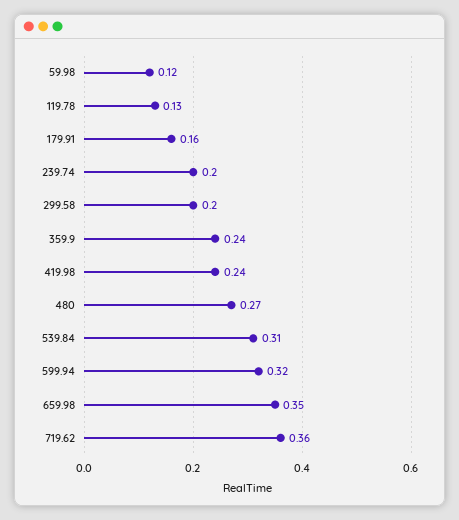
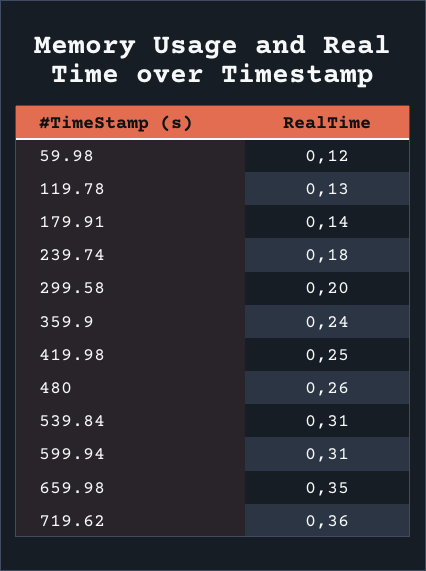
179.91: 0.16 -> 0.14
239.74: 0.2 -> 0.18
419.98: 0.24 -> 0.25
480: 0.27 -> 0.26
599.94: 0.32 -> 0.31

